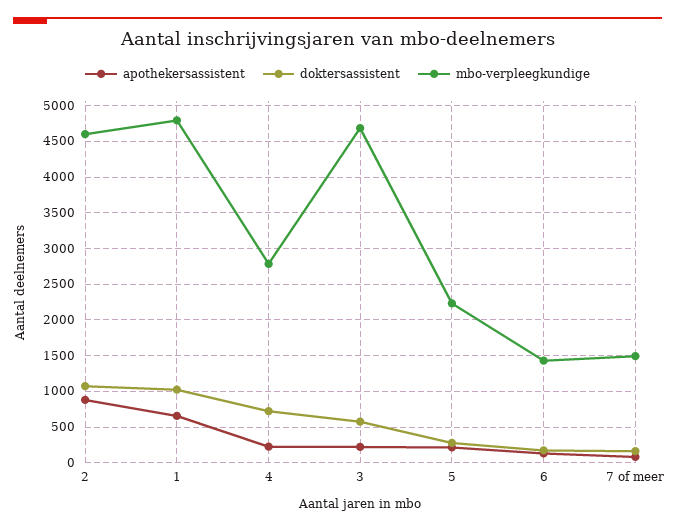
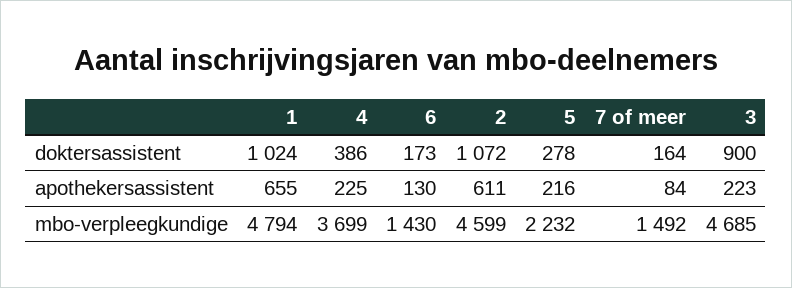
apothekersassistent, 2: 900 -> 611
doktersassistent, 4: 700 -> 386
mbo-verpleegkundige, 4: 2800 -> 3699
doktersassistent, 3: 600 -> 900

